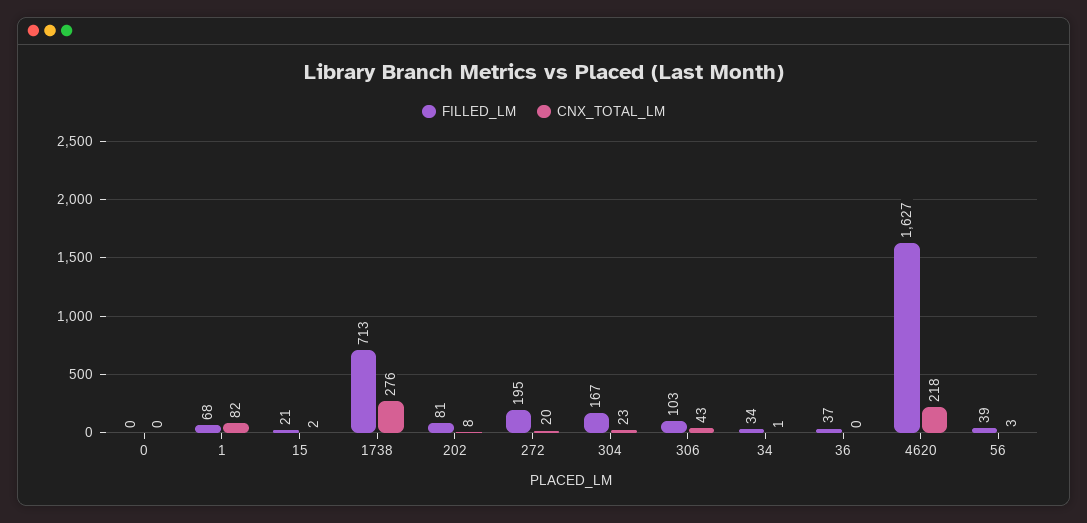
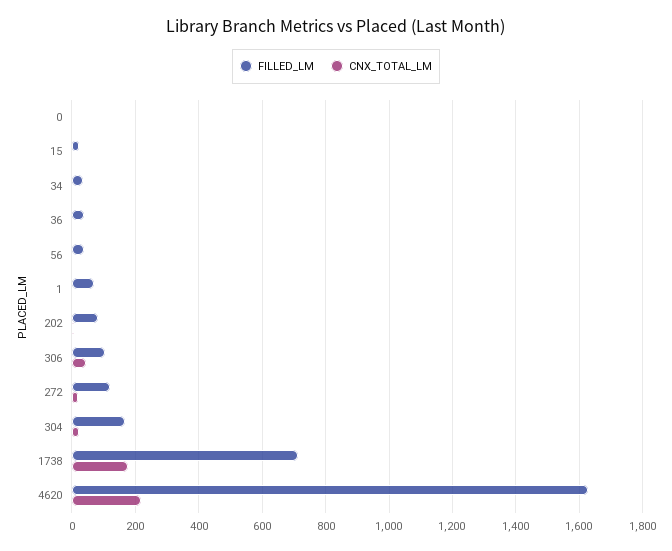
CNX_TOTAL_LM, 1: 82 -> 0
CNX_TOTAL_LM, 1738: 276 -> 180
FILLED_LM, 272: 195 -> 120

